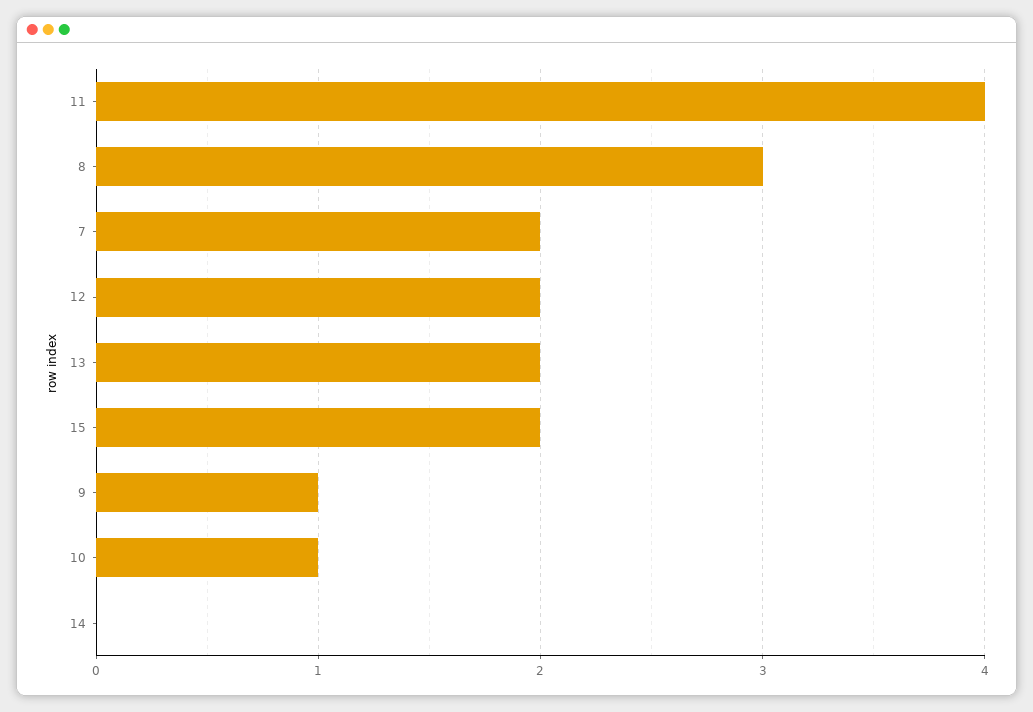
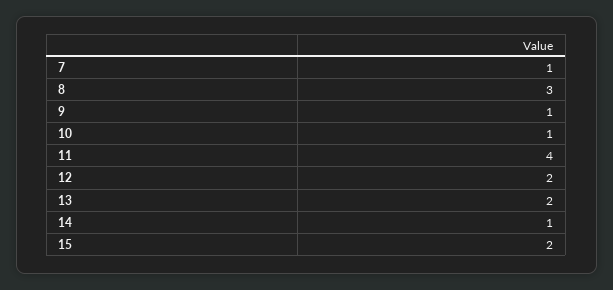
7: 2 -> 1
14: 0 -> 1

